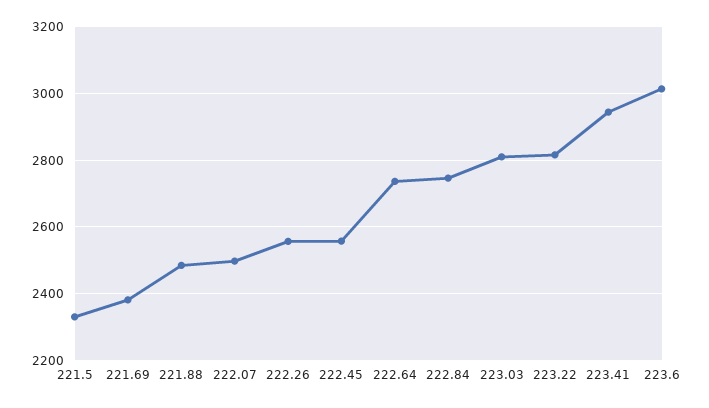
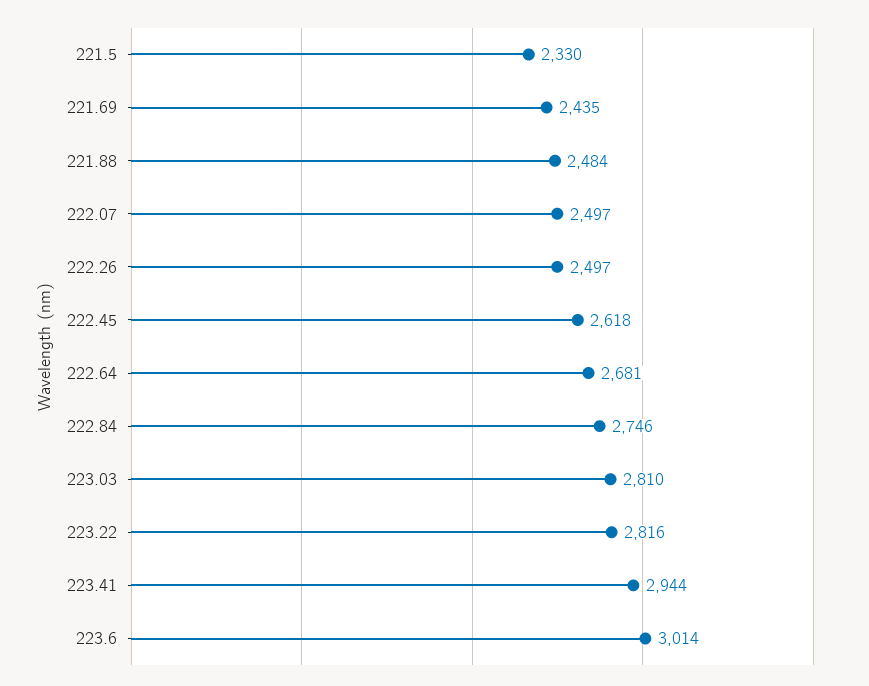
221.69: 2380 -> 2435
222.26: 2560 -> 2497
222.45: 2560 -> 2618
222.64: 2740 -> 2681

